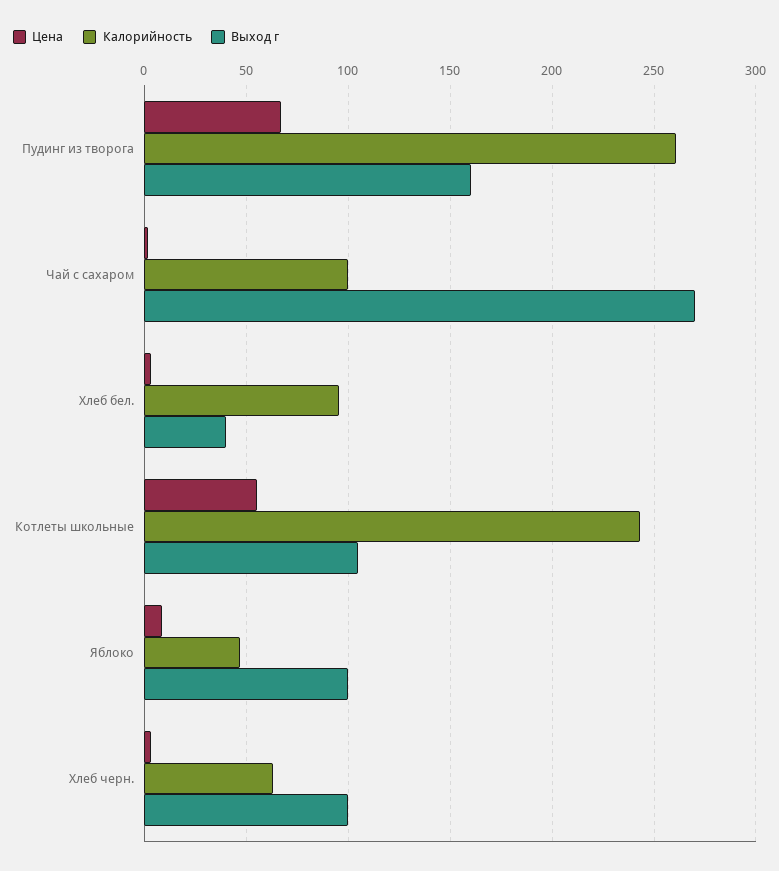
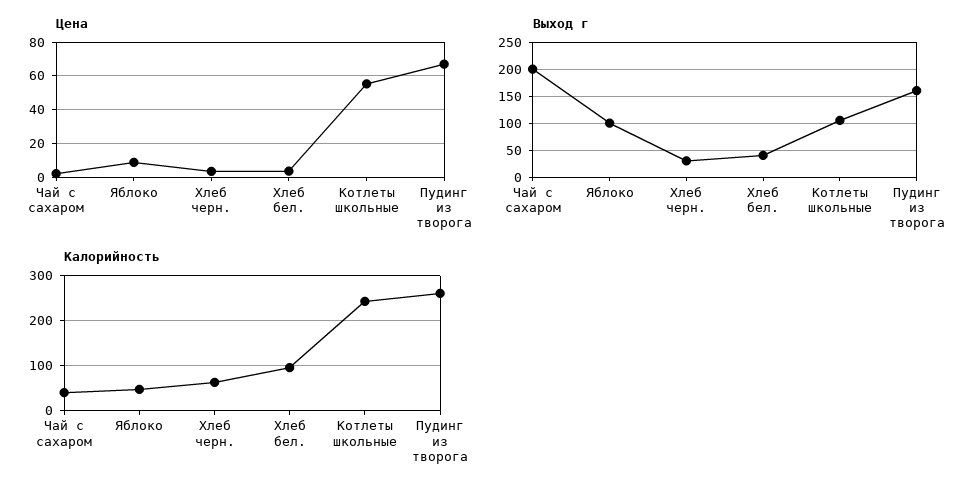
Калорийность, Чай с сахаром: 100 -> 40
Выход г, Чай с сахаром: 270 -> 200
Выход г, Хлеб черн.: 100 -> 25

